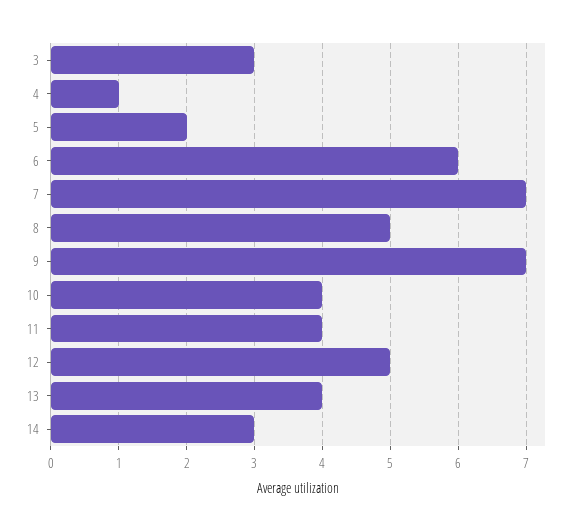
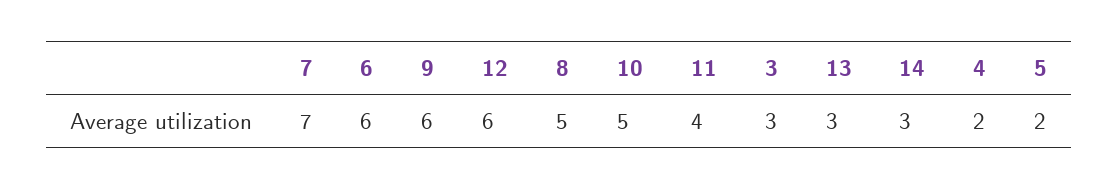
4: 1 -> 2
9: 7 -> 6
10: 4 -> 5
12: 5 -> 6
13: 4 -> 3

